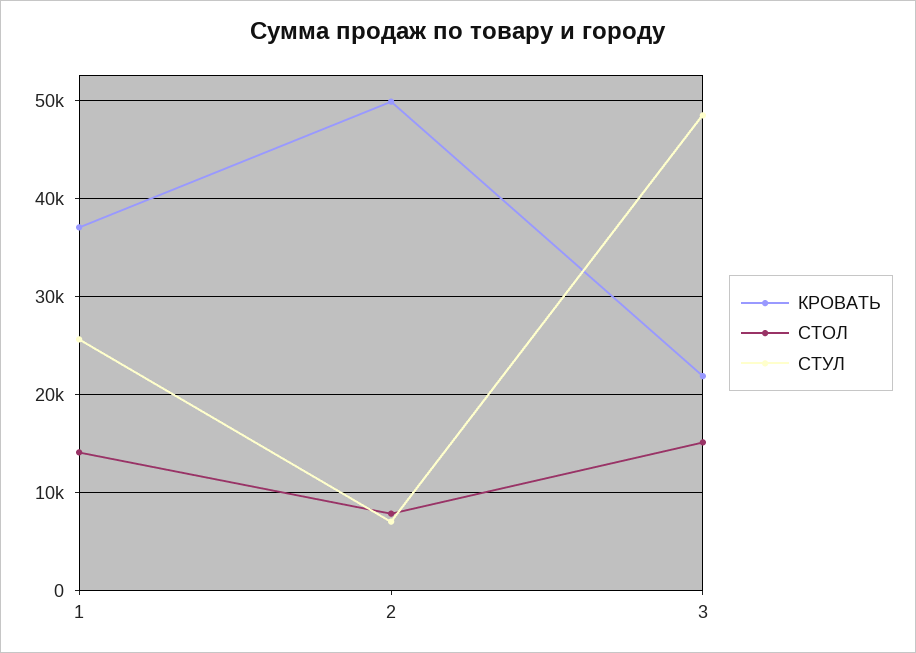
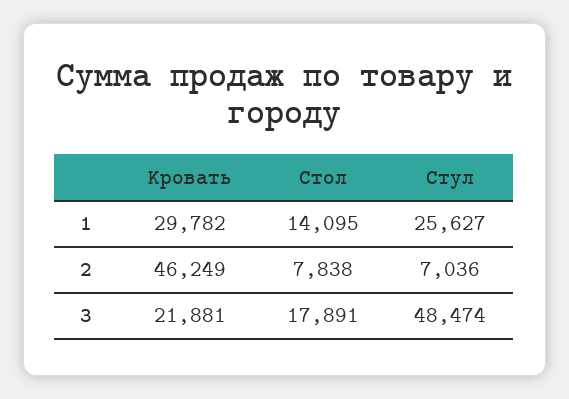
КРОВАТЬ, 1: 37000 -> 29782
КРОВАТЬ, 2: 50000 -> 46249
СТОЛ, 3: 15000 -> 17891

